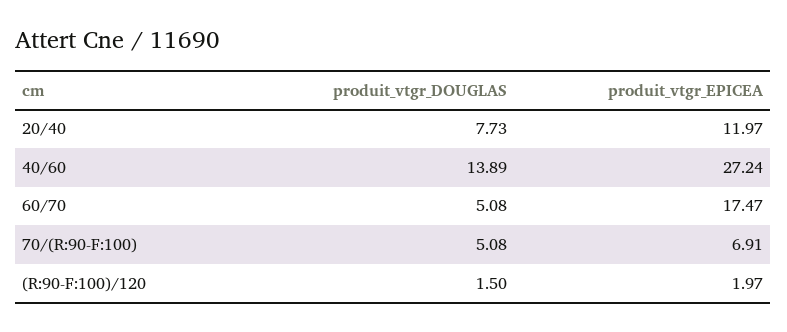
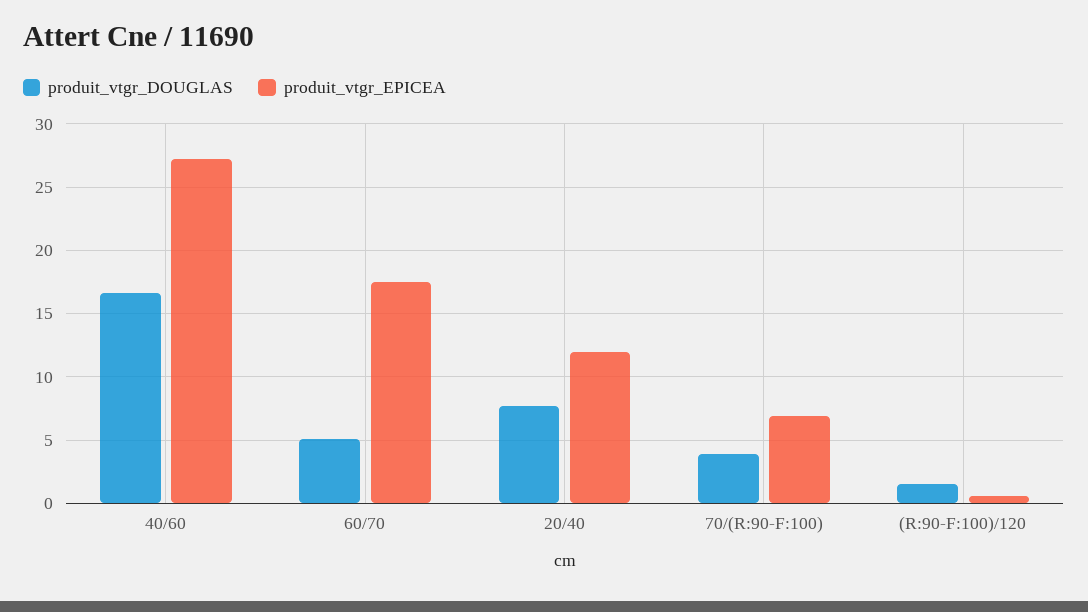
produit_vtgr_DOUGLAS, 40/60: 13.89 -> 16.5
produit_vtgr_DOUGLAS, 70/(R:90-F:100): 5.08 -> 4
produit_vtgr_EPICEA, (R:90-F:100)/120: 1.97 -> 0.5

